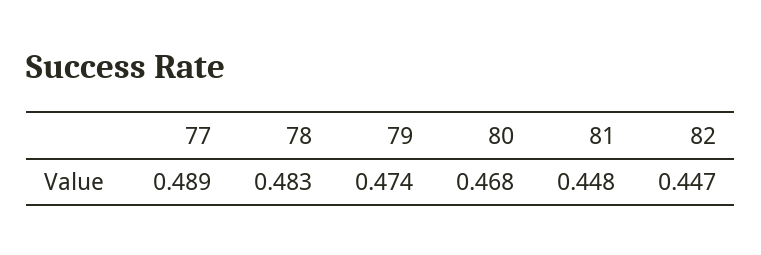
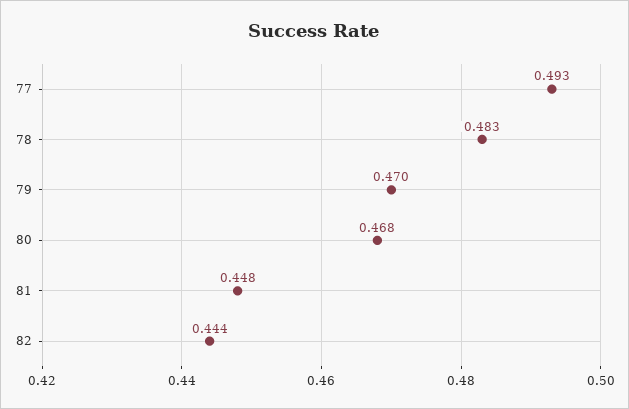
77: 0.489 -> 0.493
79: 0.474 -> 0.47
82: 0.447 -> 0.444

